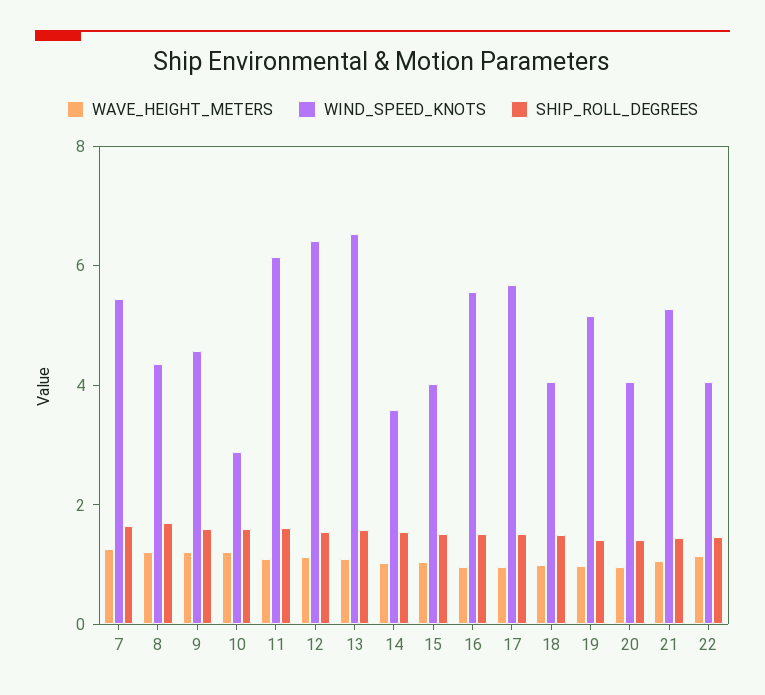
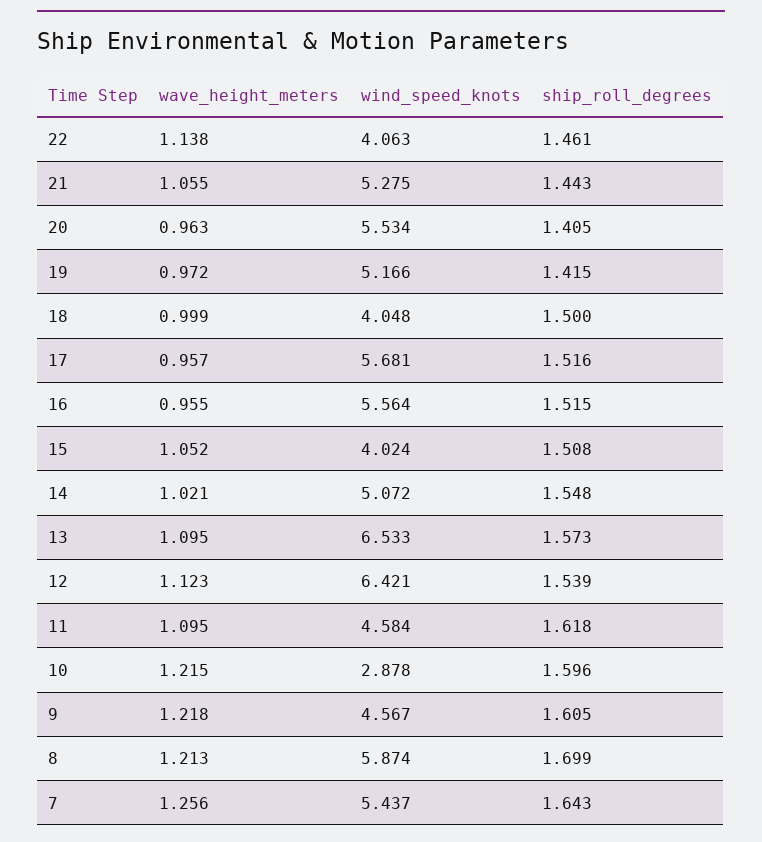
WIND_SPEED_KNOTS, 8: 4.5 -> 5.874
WIND_SPEED_KNOTS, 11: 6 -> 4.584
WIND_SPEED_KNOTS, 14: 3.5 -> 5.072
WIND_SPEED_KNOTS, 20: 4 -> 5.534

